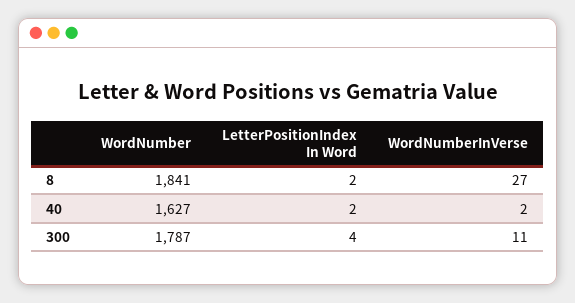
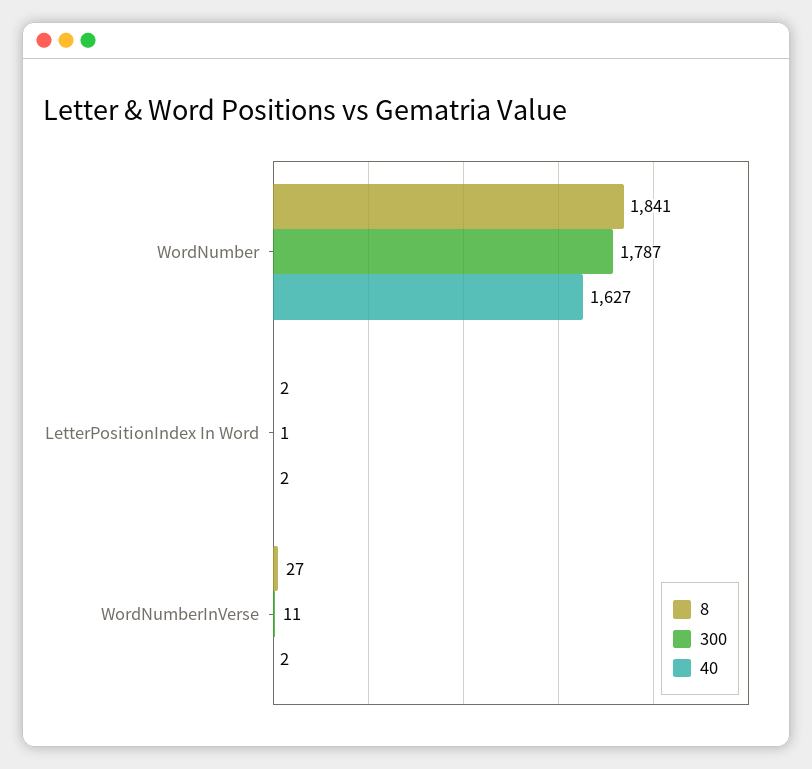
300, LetterPositionIndex In Word: 4 -> 1

